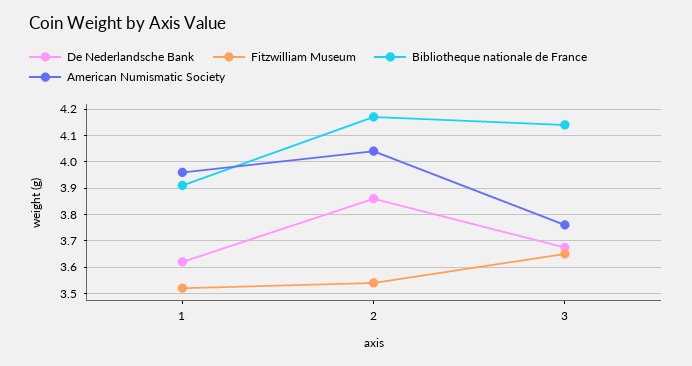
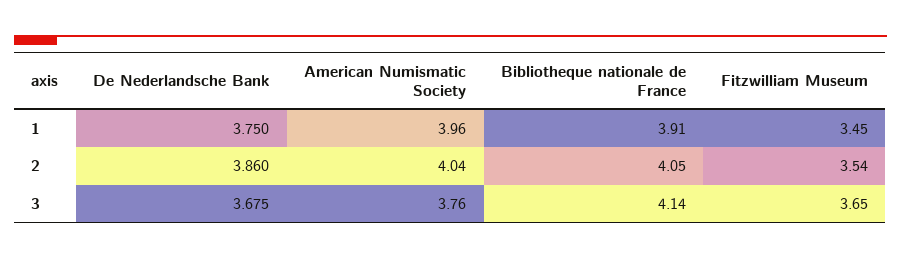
De Nederlandsche Bank, 1: 3.625 -> 3.75
Fitzwilliam Museum, 1: 3.525 -> 3.45
Bibliotheque nationale de France, 2: 4.175 -> 4.05

